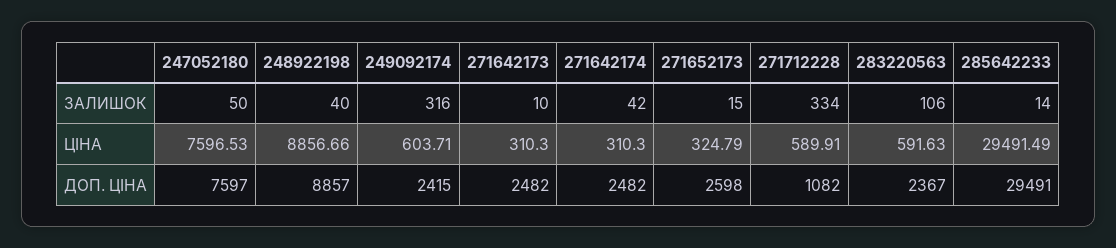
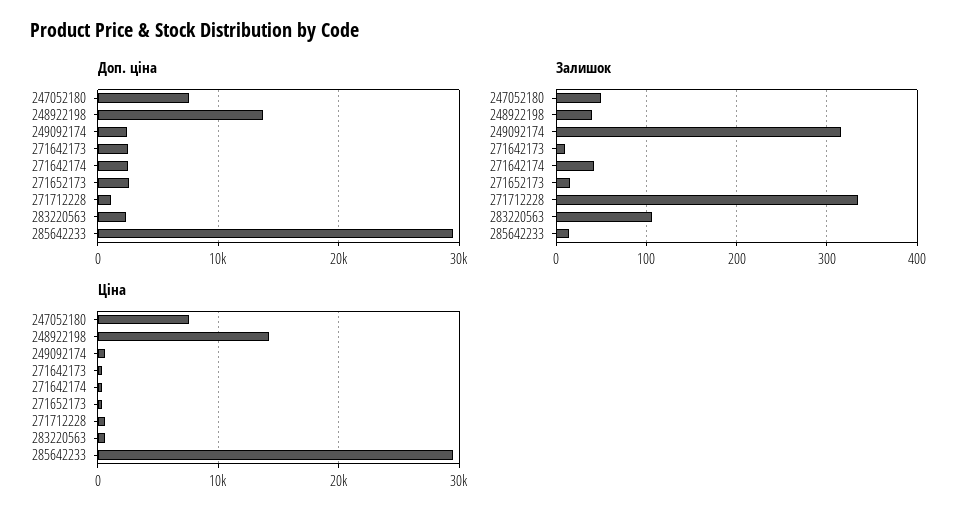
ЦІНА, 248922198: 8856.66 -> 14000
ДОП. ЦІНА, 248922198: 8857 -> 14000

